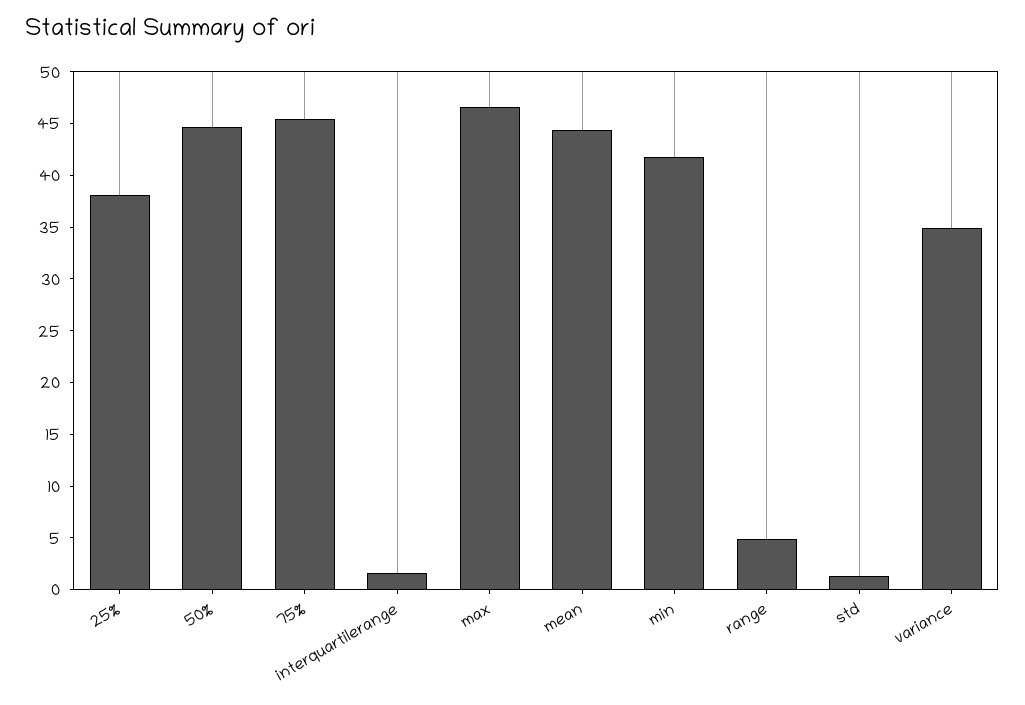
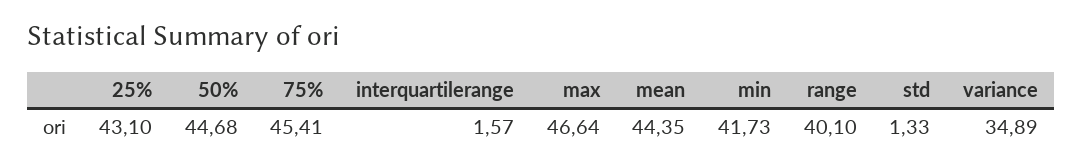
25%: 38 -> 43.1
range: 5 -> 40.1

